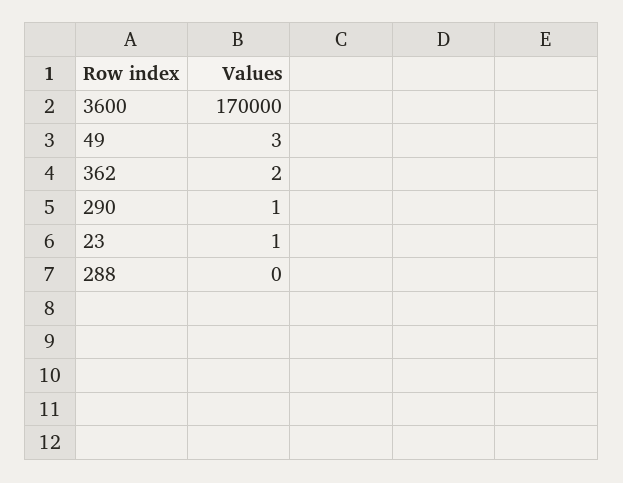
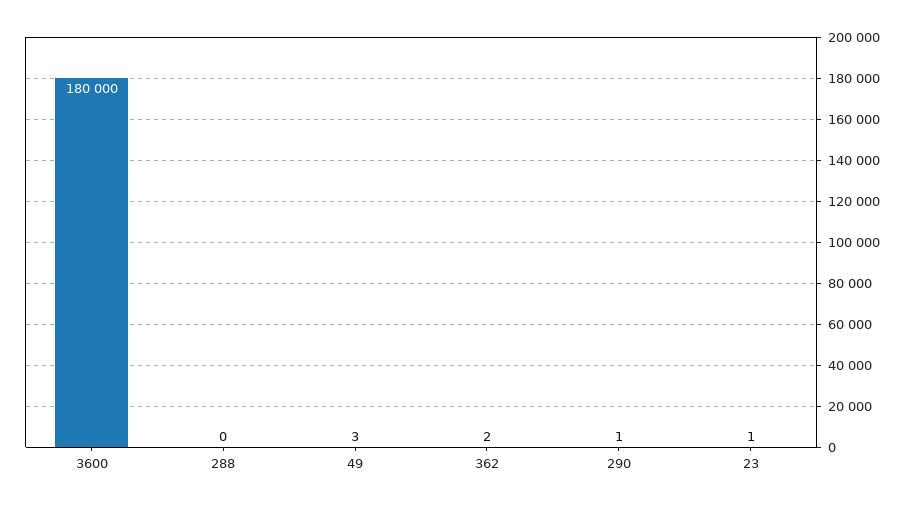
3600: 170000 -> 180000

